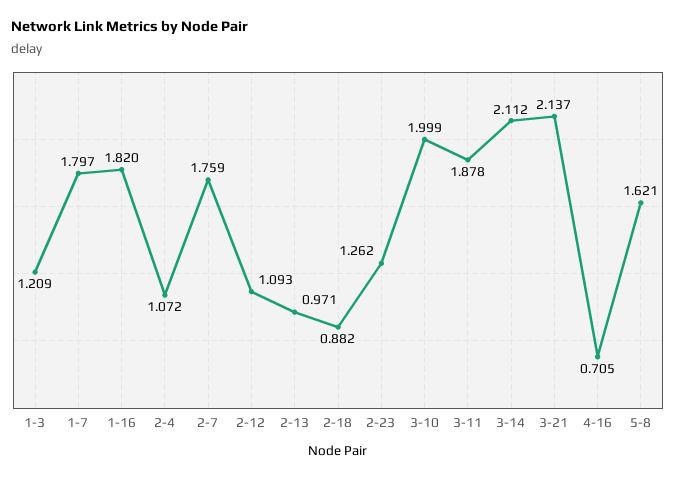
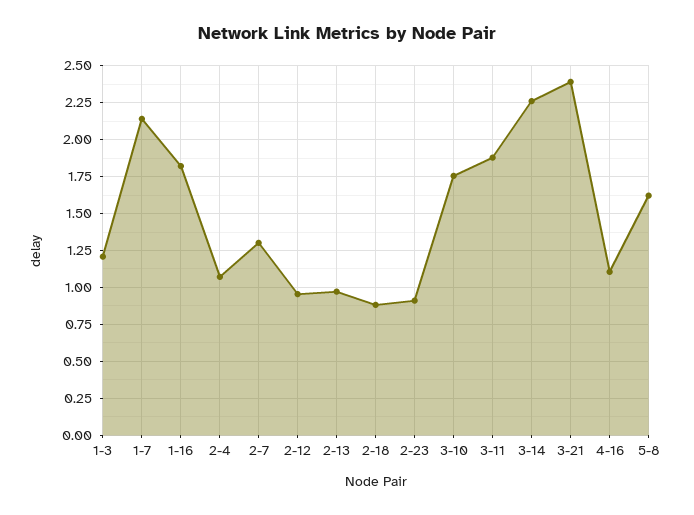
1-7: 1.797 -> 2.15
2-7: 1.759 -> 1.3
2-12: 1.093 -> 0.95
2-23: 1.262 -> 0.9
3-10: 1.999 -> 1.75
3-14: 2.112 -> 2.25
3-21: 2.137 -> 2.4
4-16: 0.705 -> 1.1

